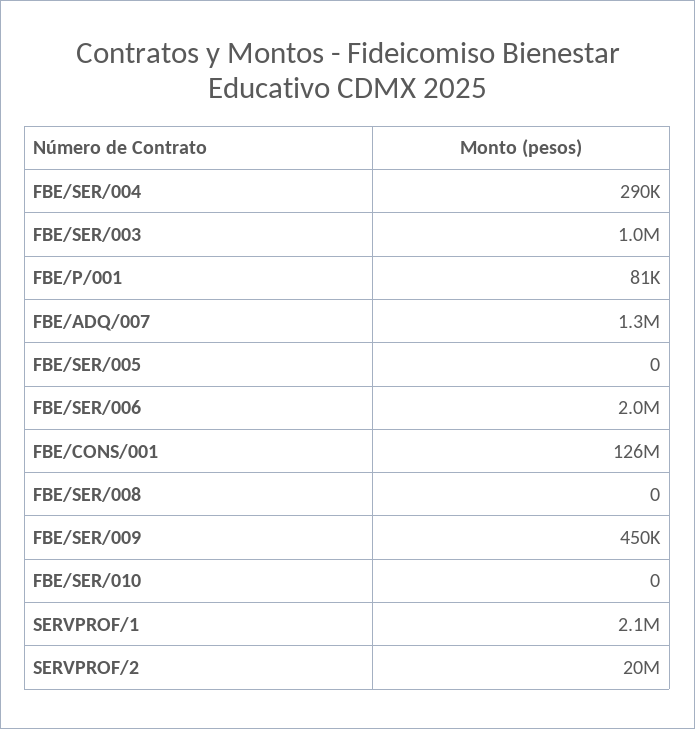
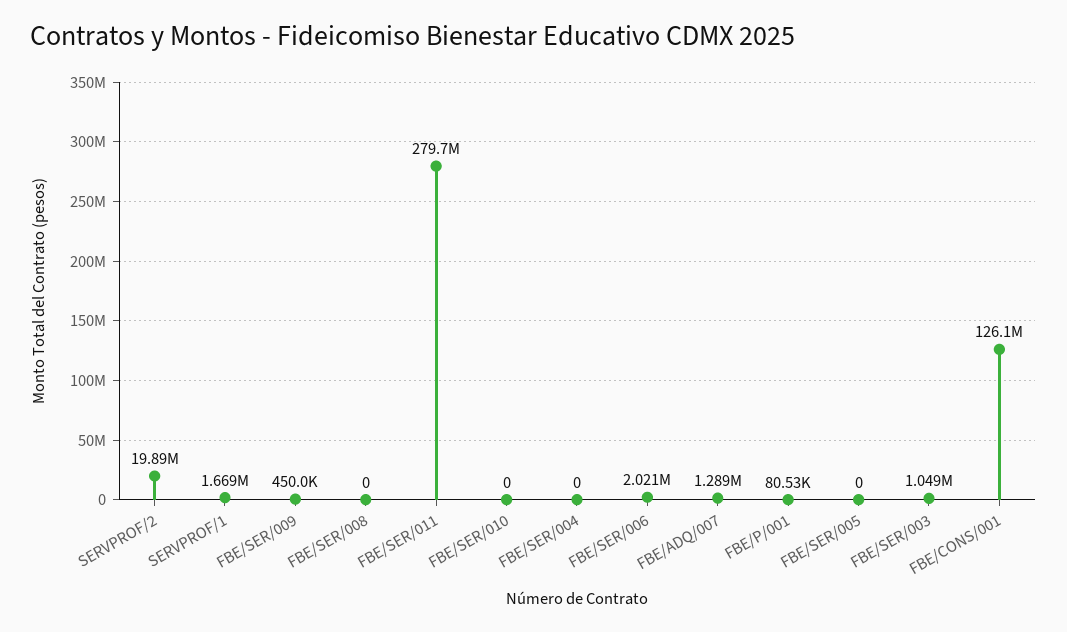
FBE/SER/004: 290000 -> 0
SERVPROF/1: 2100000 -> 1669000
FBE/SER/011: none -> 279700000

